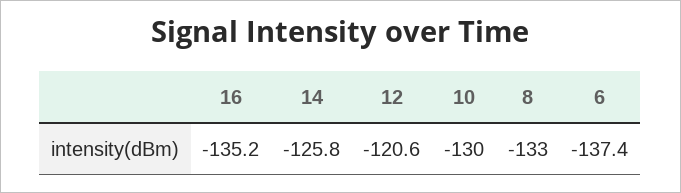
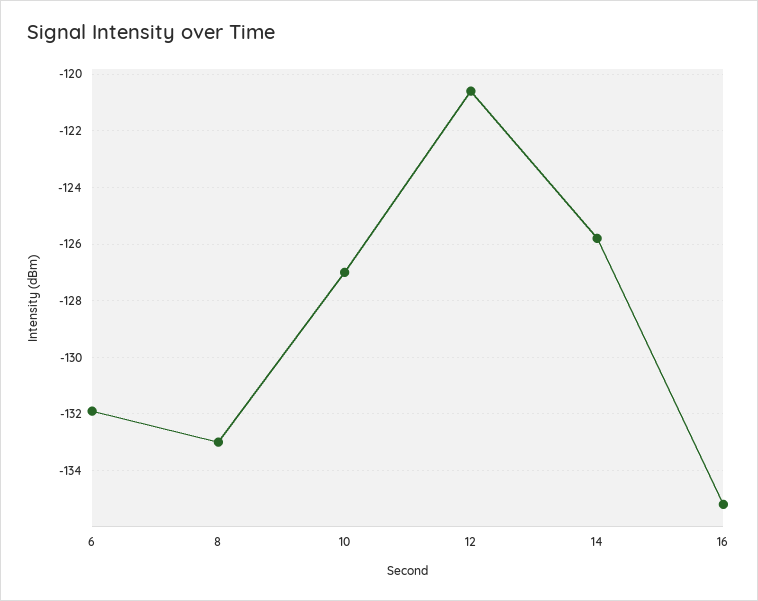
10: -130 -> -127
6: -137.4 -> -132

